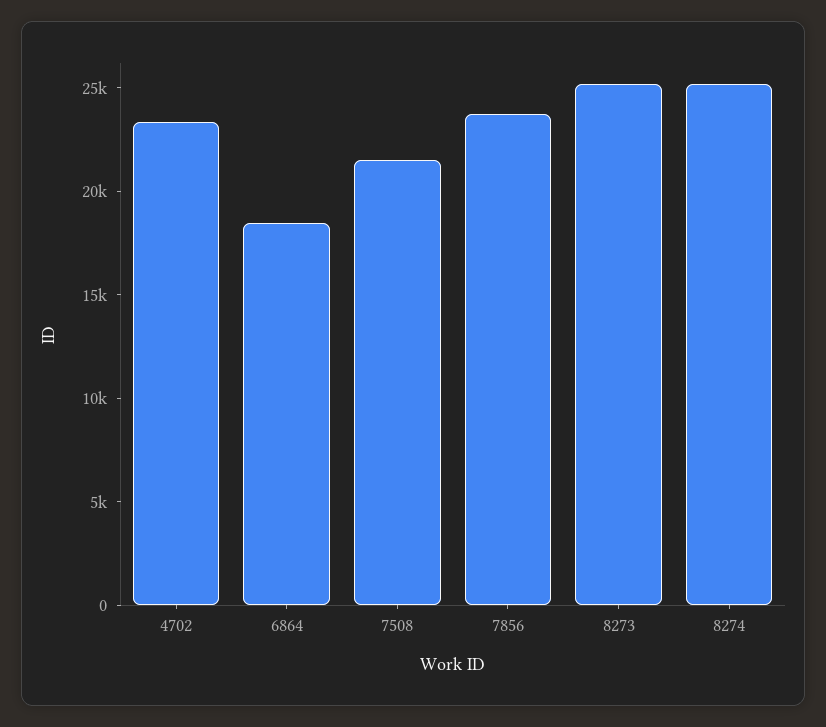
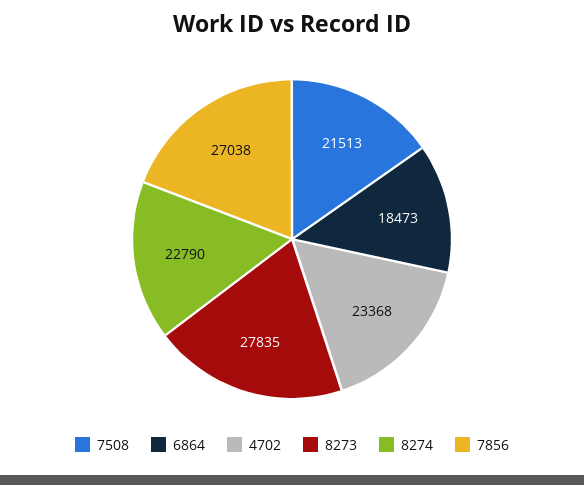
7856: 24000 -> 27038
8273: 25000 -> 27835
8274: 25000 -> 22790

